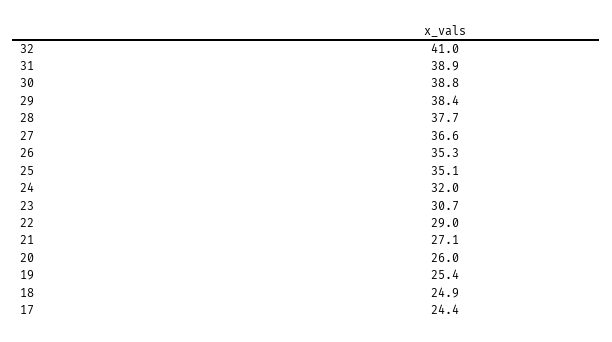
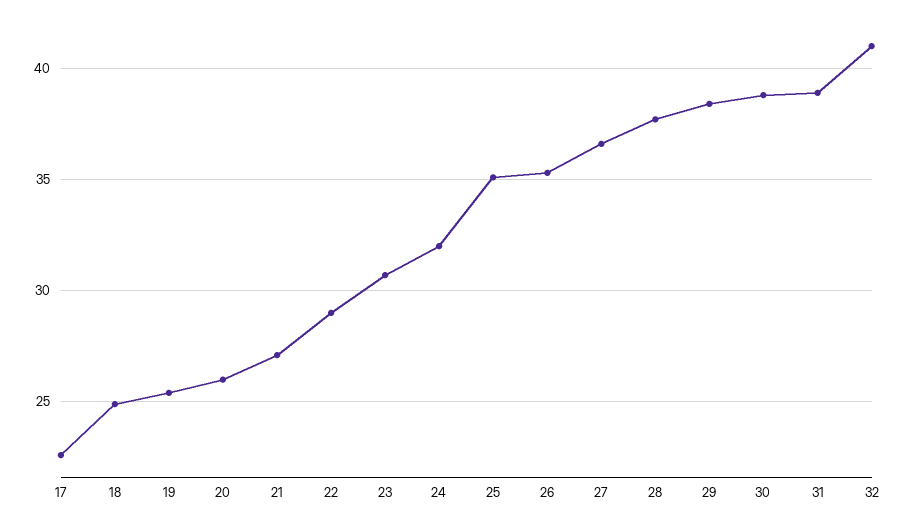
17: 24.4 -> 22.5

